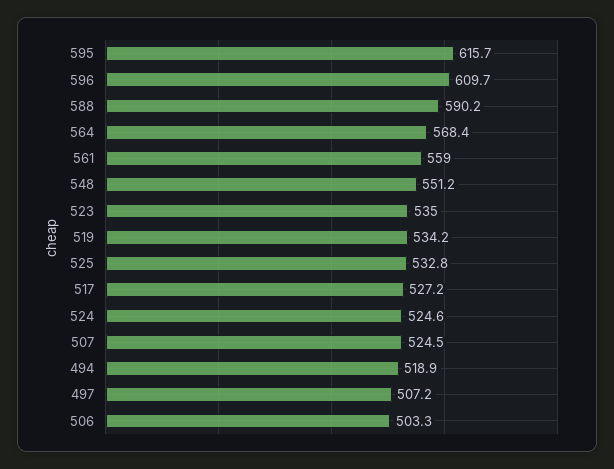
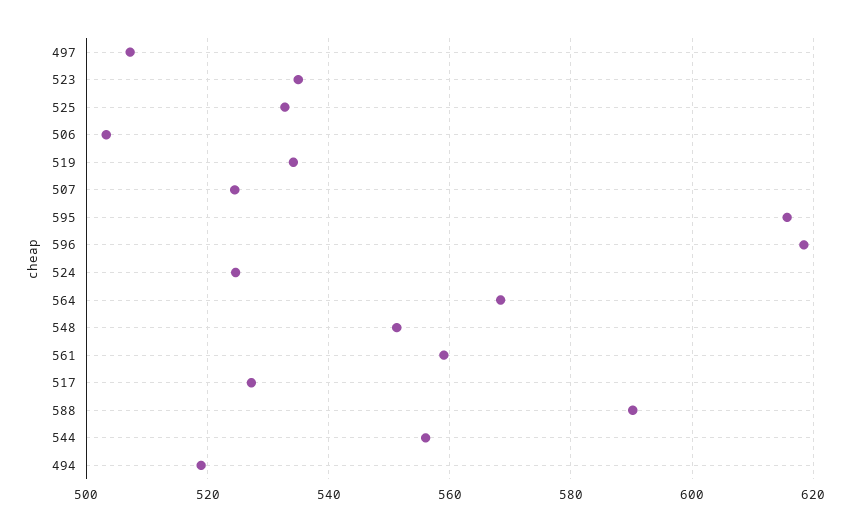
596: 609.7 -> 618
544: none -> 556

